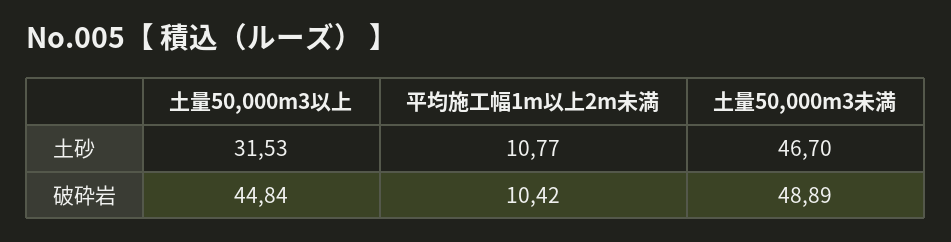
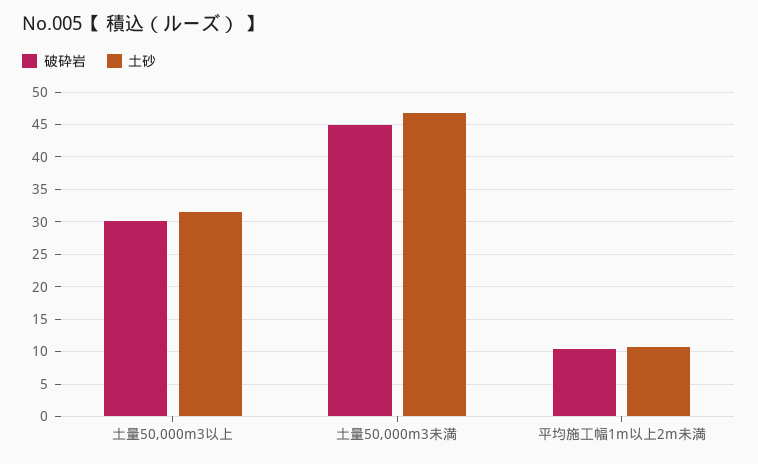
破砕岩, 土量50,000m3以上: 44.84 -> 30
破砕岩, 土量50,000m3未満: 48.89 -> 45

